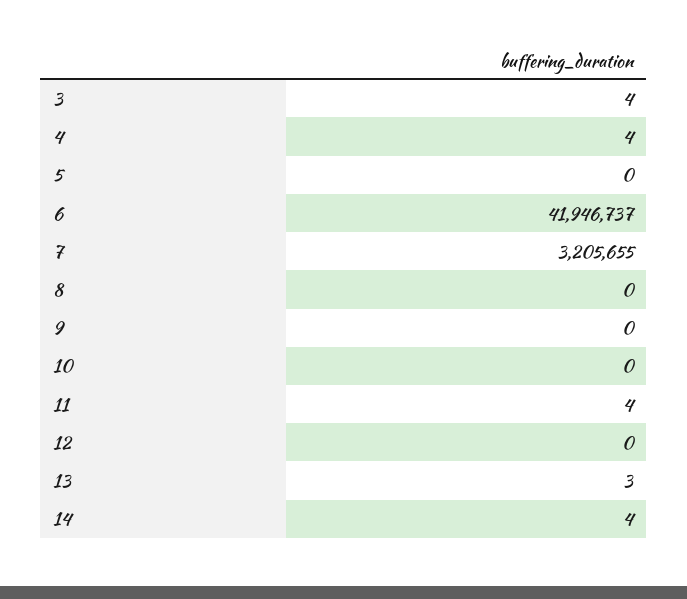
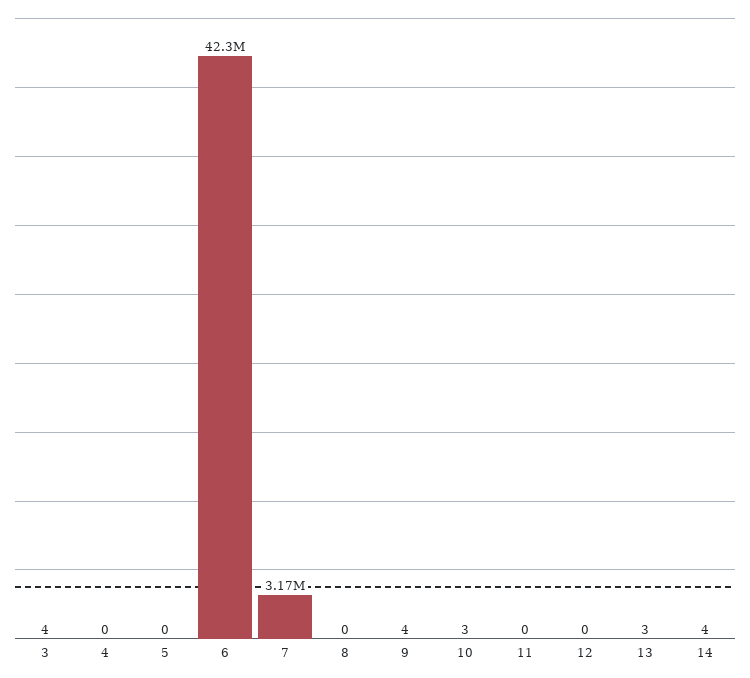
4: 4 -> 0
6: 41946737 -> 42300000
7: 3205655 -> 3170000
9: 0 -> 4
10: 0 -> 3
11: 4 -> 0

